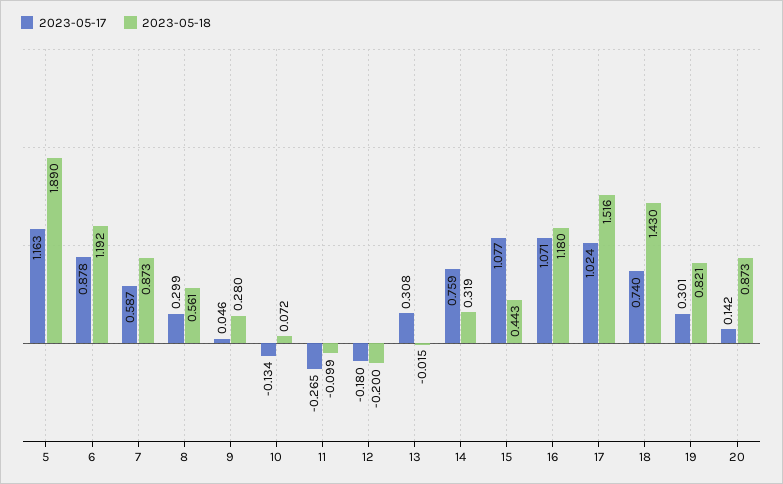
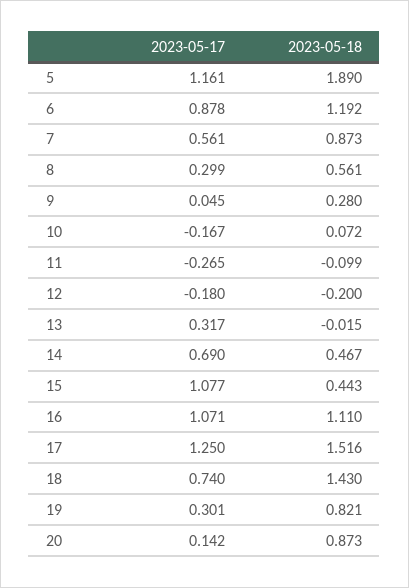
2023-05-17, 5: 1.163 -> 1.161
2023-05-17, 7: 0.587 -> 0.561
2023-05-17, 9: 0.046 -> 0.045
2023-05-17, 10: -0.134 -> -0.167
2023-05-17, 13: 0.308 -> 0.317
2023-05-17, 14: 0.759 -> 0.69
2023-05-18, 14: 0.319 -> 0.467
2023-05-18, 16: 1.18 -> 1.11
2023-05-17, 17: 1.024 -> 1.25

